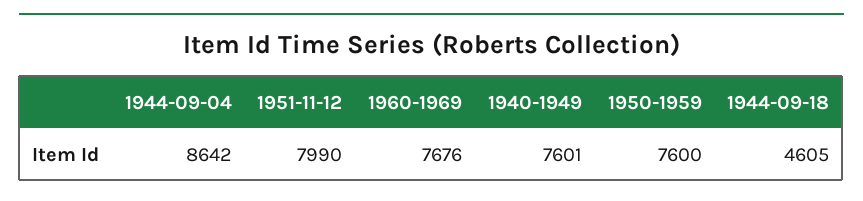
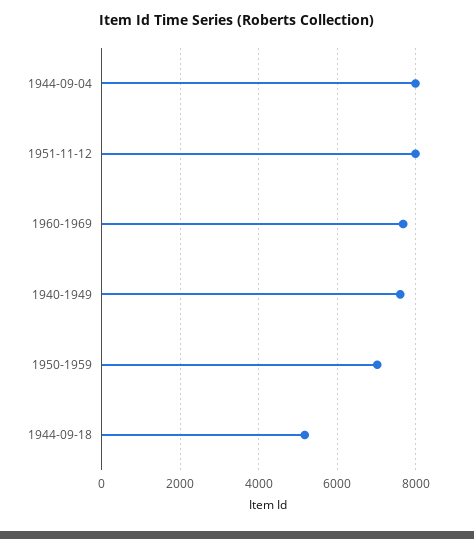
1944-09-04: 8642 -> 8000
1950-1959: 7600 -> 7000
1944-09-18: 4605 -> 5200

